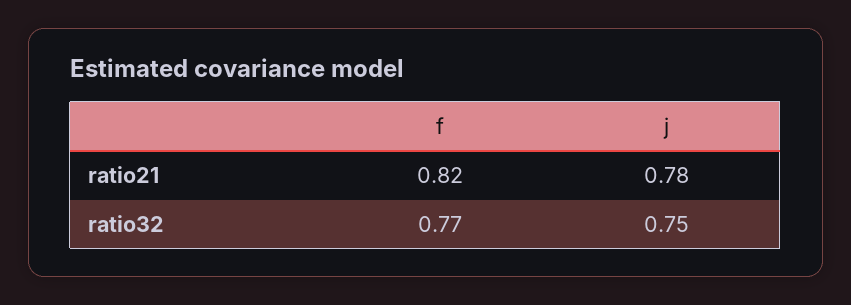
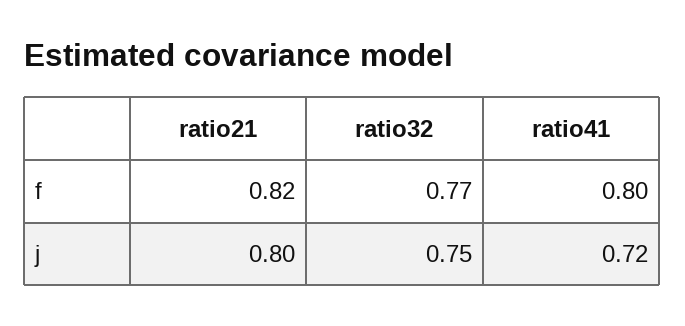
j, ratio21: 0.78 -> 0.8
f, ratio41: none -> 0.8
j, ratio41: none -> 0.72

